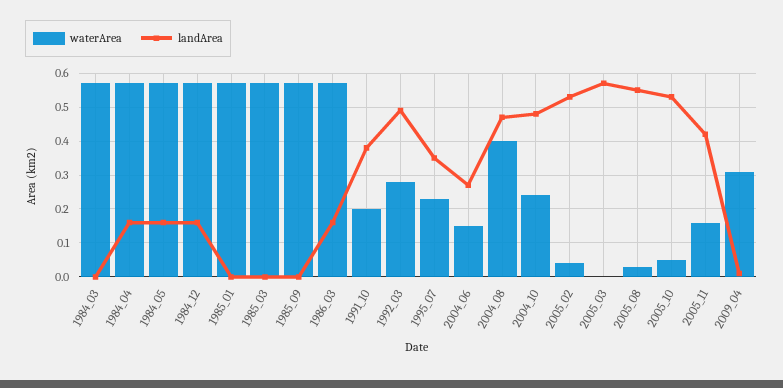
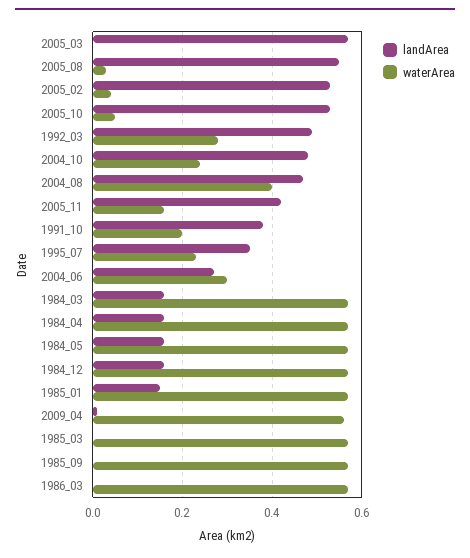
landArea, 1984_03: 0 -> 0.15
landArea, 1985_01: 0 -> 0.15
landArea, 1986_03: 0.15 -> 0
waterArea, 2004_06: 0.15 -> 0.3
waterArea, 2009_04: 0.3 -> 0.55

